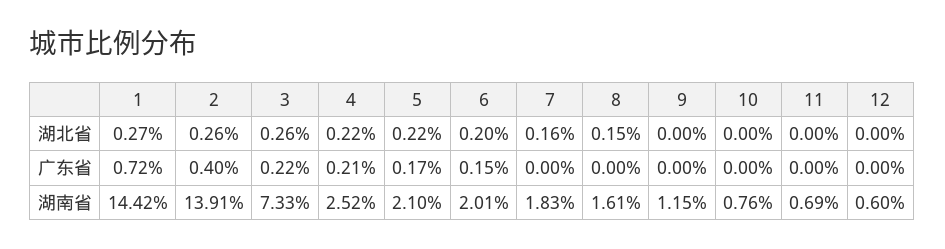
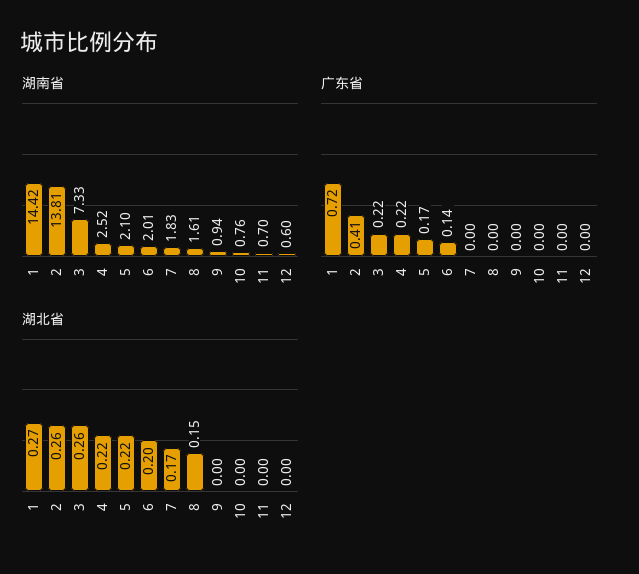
湖北省, 7: 0.16 -> 0.17
广东省, 2: 0.4 -> 0.41
广东省, 4: 0.21 -> 0.22
广东省, 6: 0.15 -> 0.14
湖南省, 2: 13.91 -> 13.81
湖南省, 9: 1.15 -> 0.94
湖南省, 11: 0.69 -> 0.7

